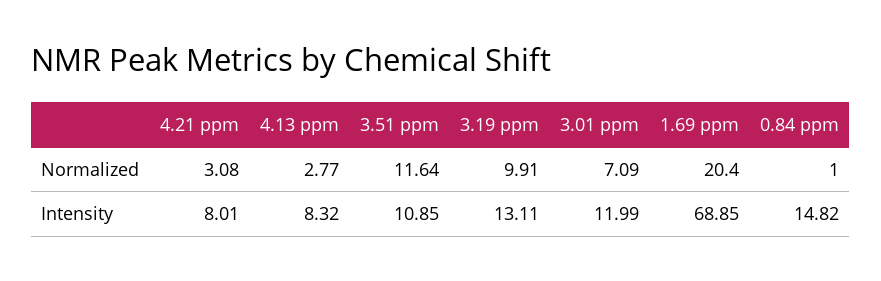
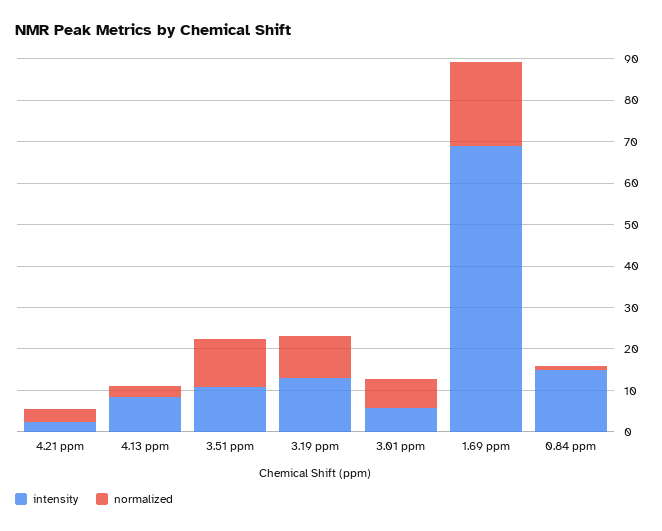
Intensity, 4.21 ppm: 8.01 -> 2
Intensity, 3.01 ppm: 11.99 -> 6

